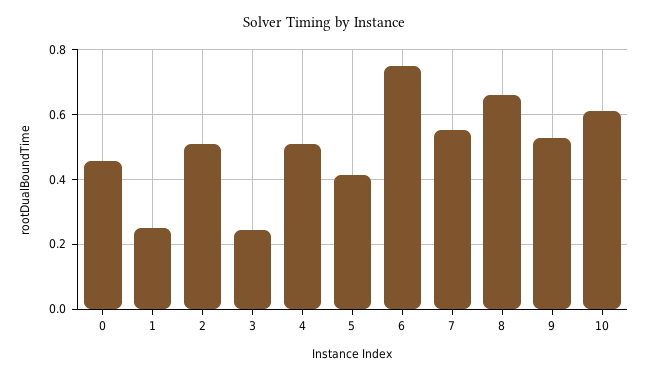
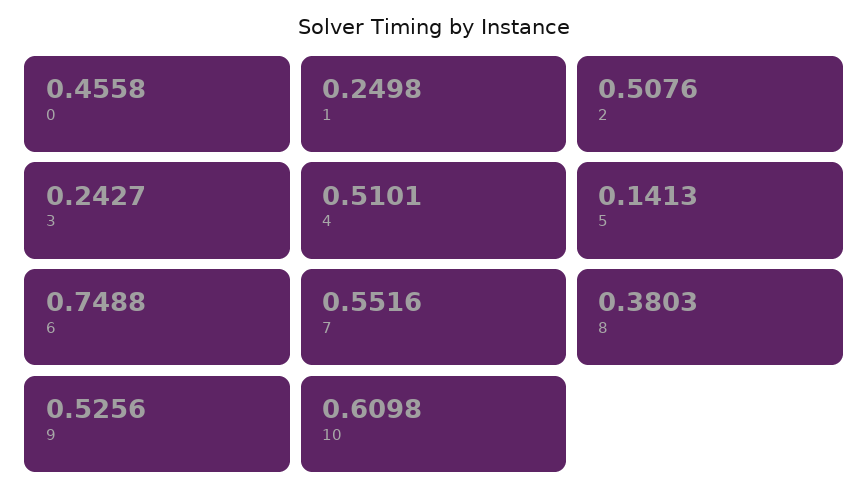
5: 0.42 -> 0.1413
8: 0.66 -> 0.3803

